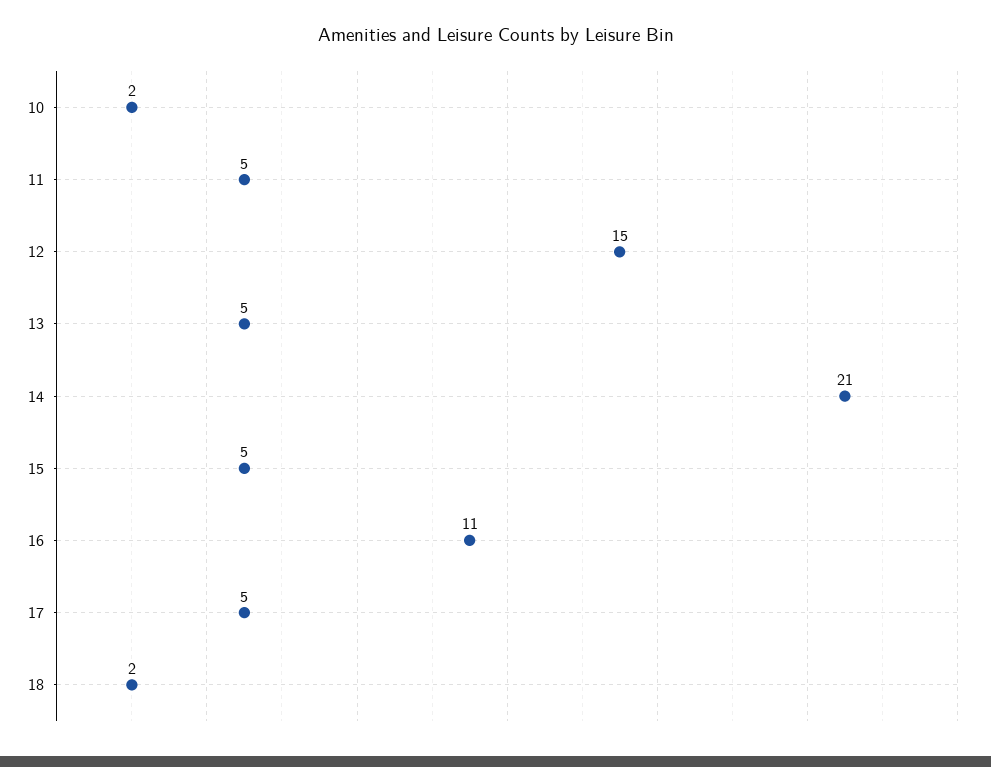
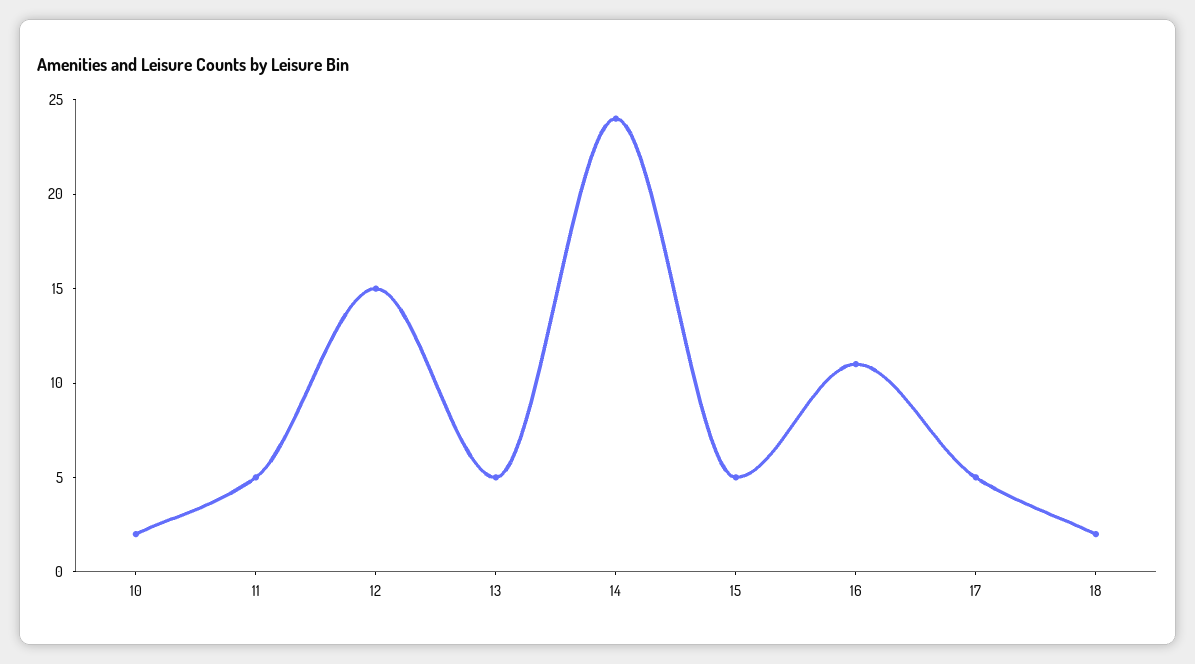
14: 21 -> 24

